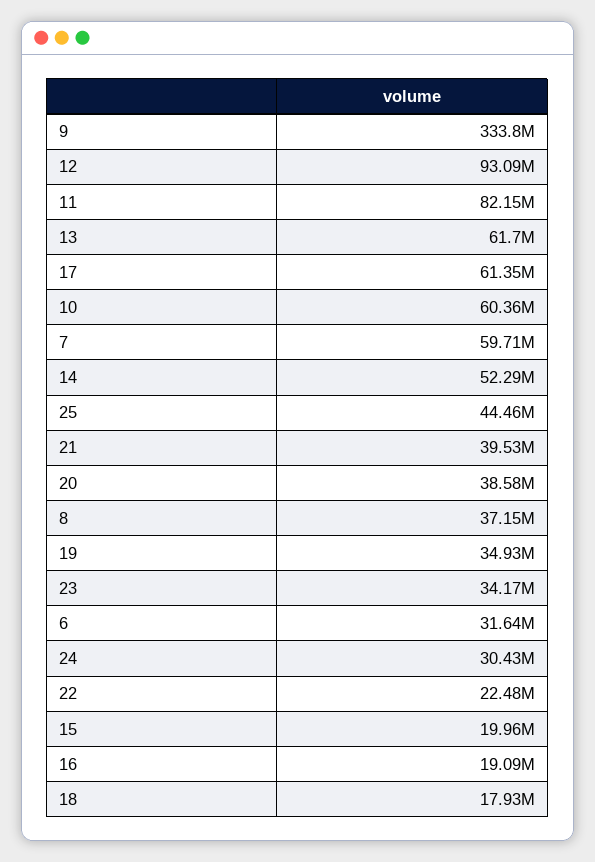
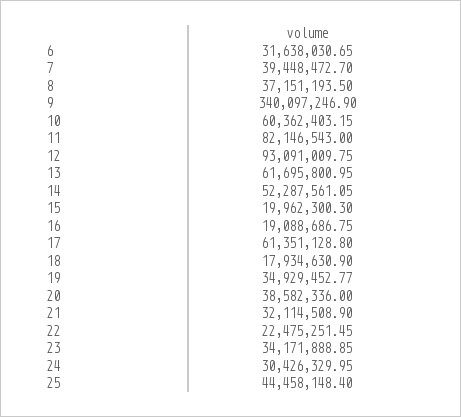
9: 333800000 -> 340097246.9
7: 59710000 -> 39448472.7
21: 39530000 -> 32114508.9

